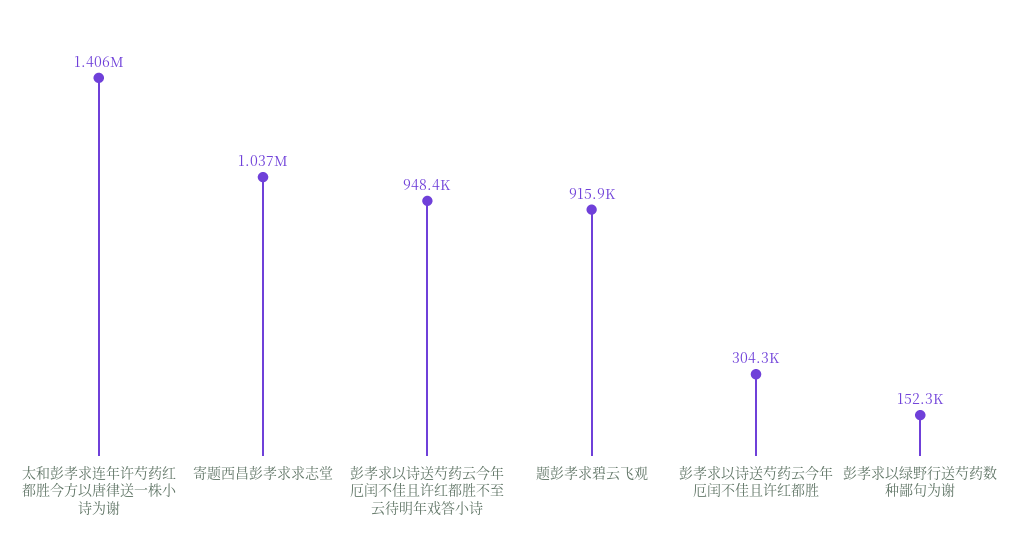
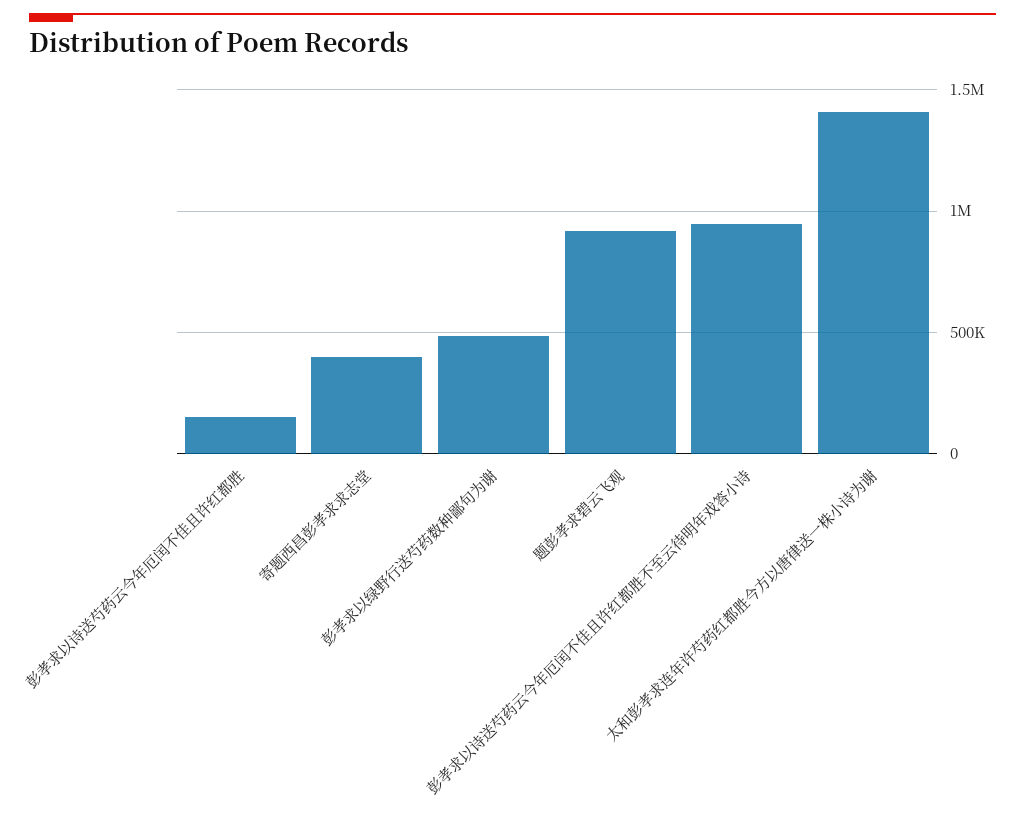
寄题西昌彭孝求求志堂: 1037000 -> 400000
彭孝求以诗送芍药云今年厄闰不佳且许红都胜: 304300 -> 150000
彭孝求以绿野行送芍药数种鄙句为谢: 152300 -> 500000

